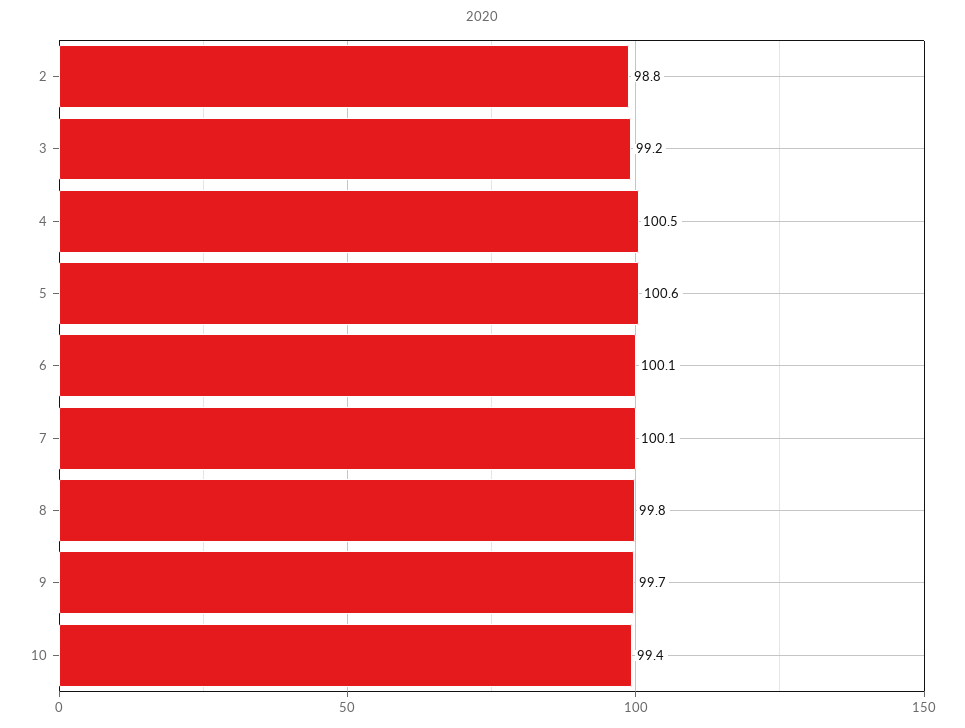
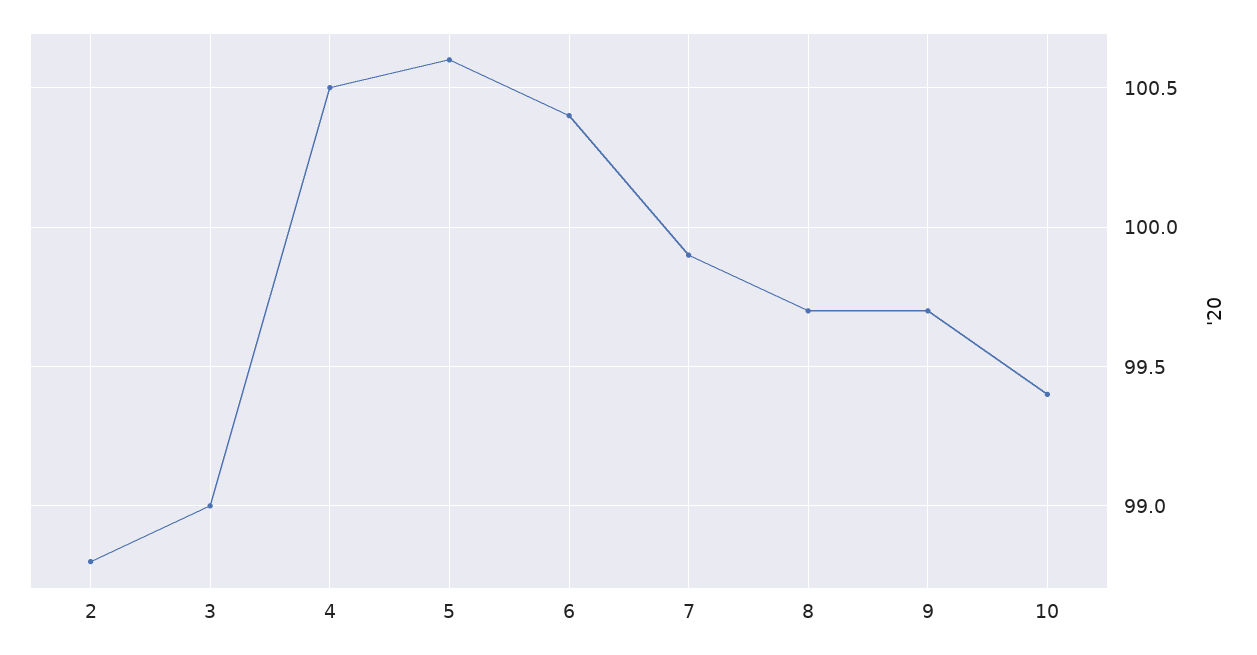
3: 99.2 -> 99
6: 100.1 -> 100.4
7: 100.1 -> 99.9
8: 99.8 -> 99.7

